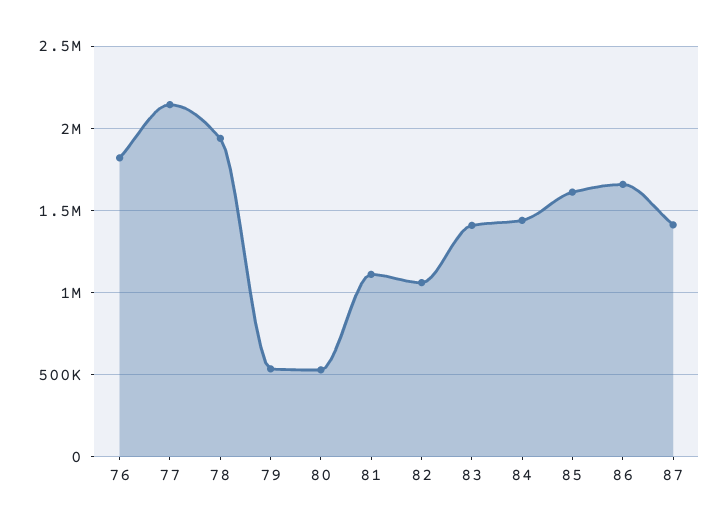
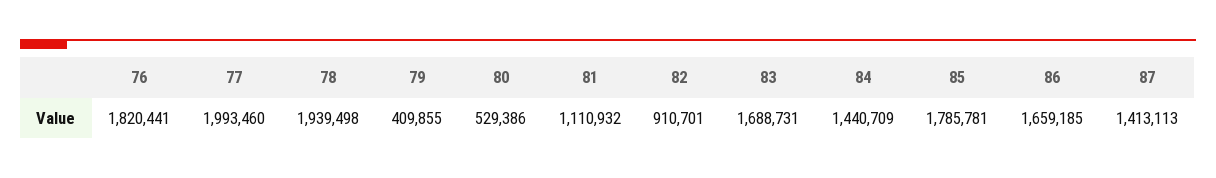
77: 2150000 -> 1993460
79: 550000 -> 409855
82: 1050000 -> 910701
83: 1400000 -> 1688731
85: 1600000 -> 1785781

